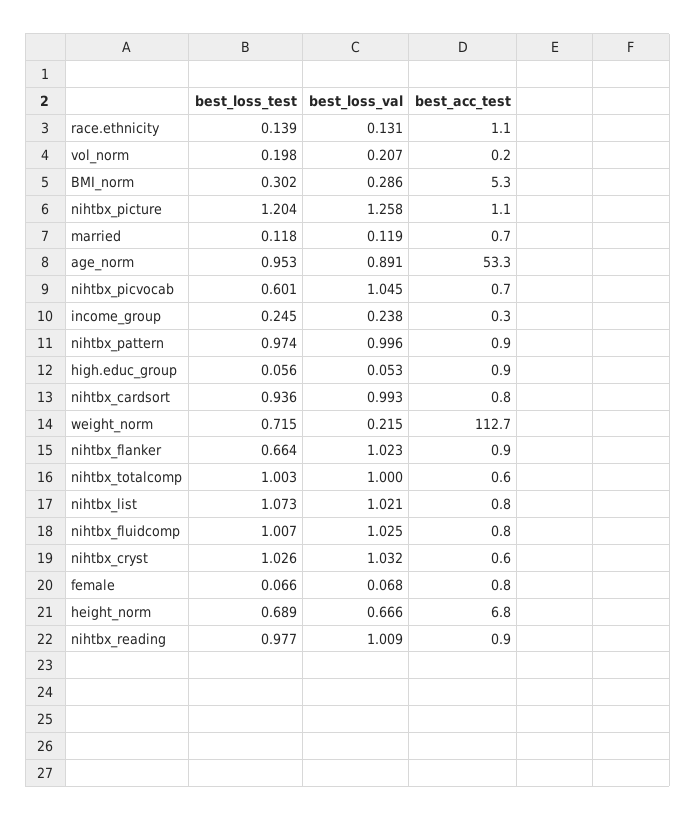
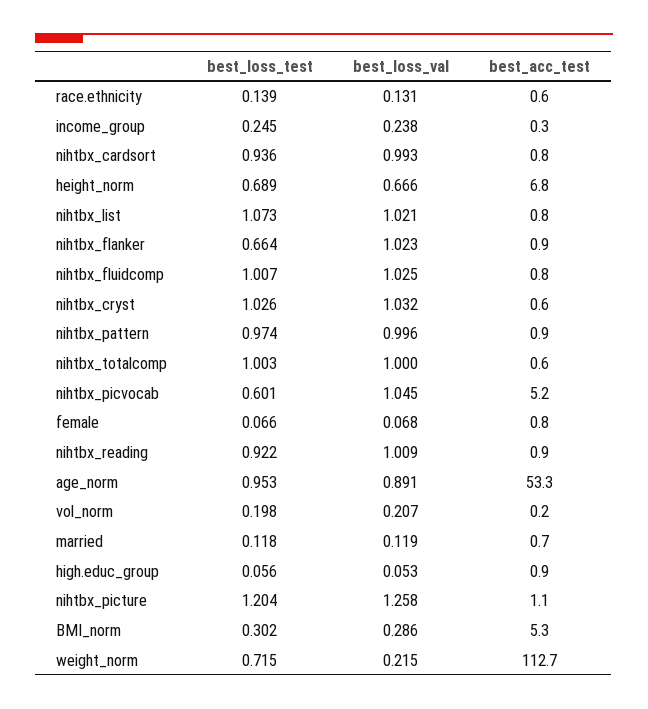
best_acc_test, race.ethnicity: 1.1 -> 0.6
best_acc_test, nihtbx_picvocab: 0.7 -> 5.2
best_loss_test, nihtbx_reading: 0.977 -> 0.922

